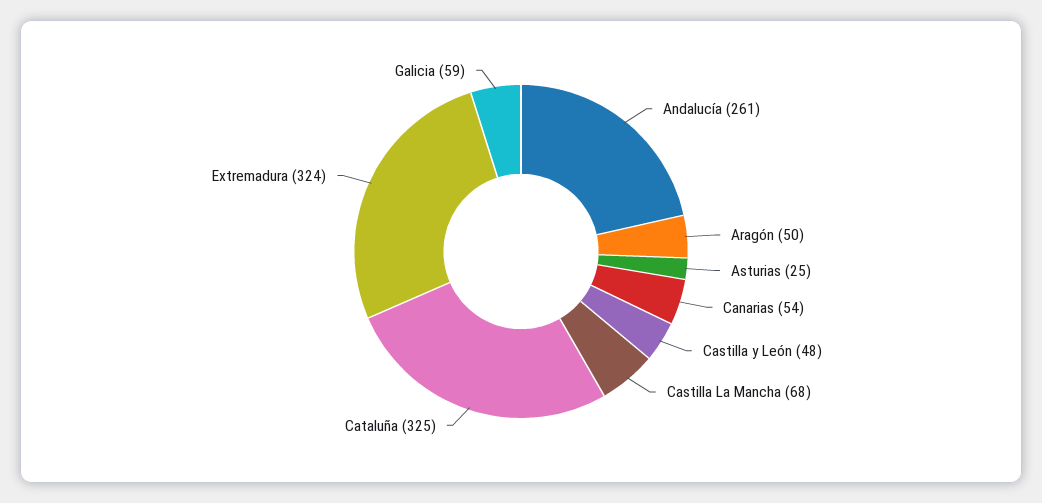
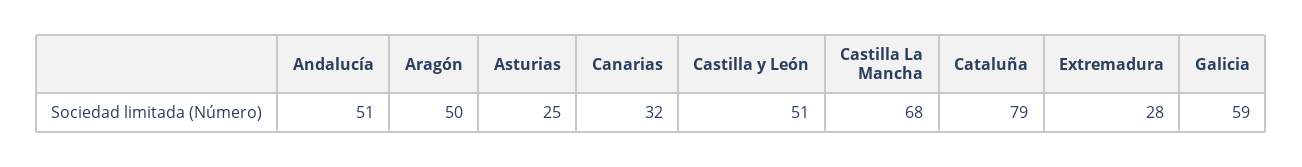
Andalucía: 261 -> 51
Canarias: 54 -> 32
Castilla y León: 48 -> 51
Cataluña: 325 -> 79
Extremadura: 324 -> 28

